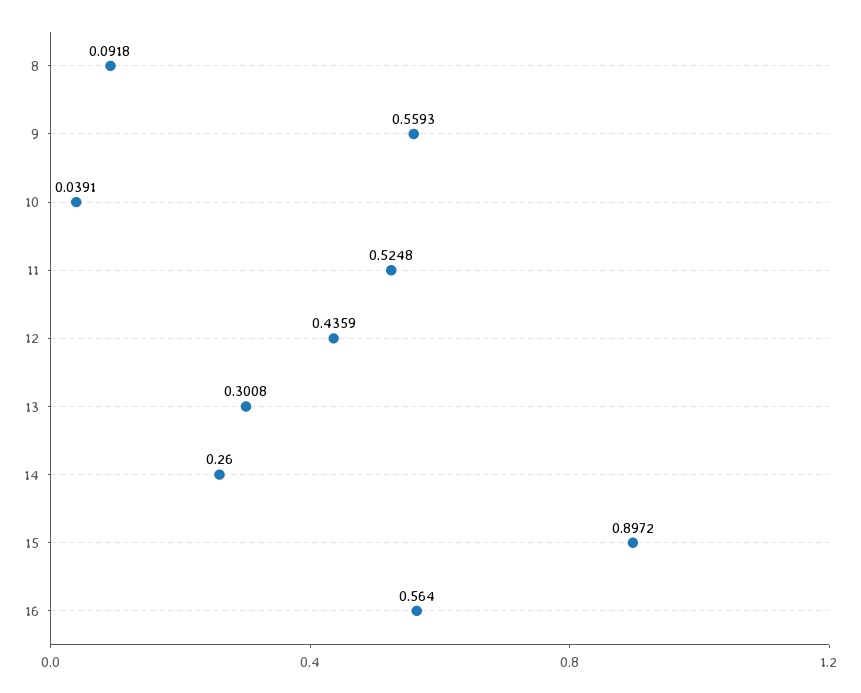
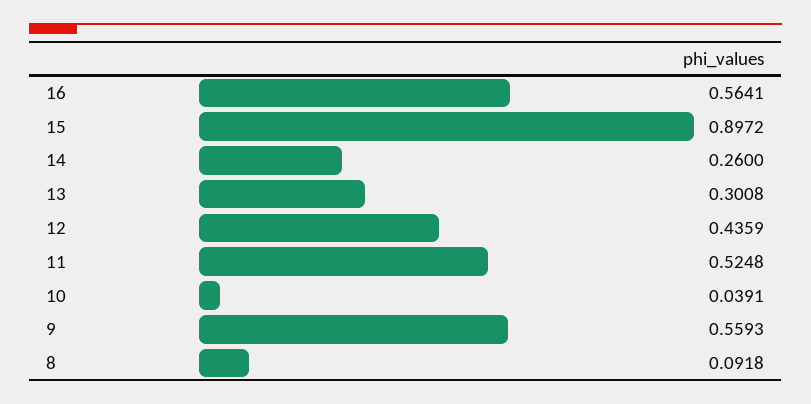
16: 0.564 -> 0.5641

